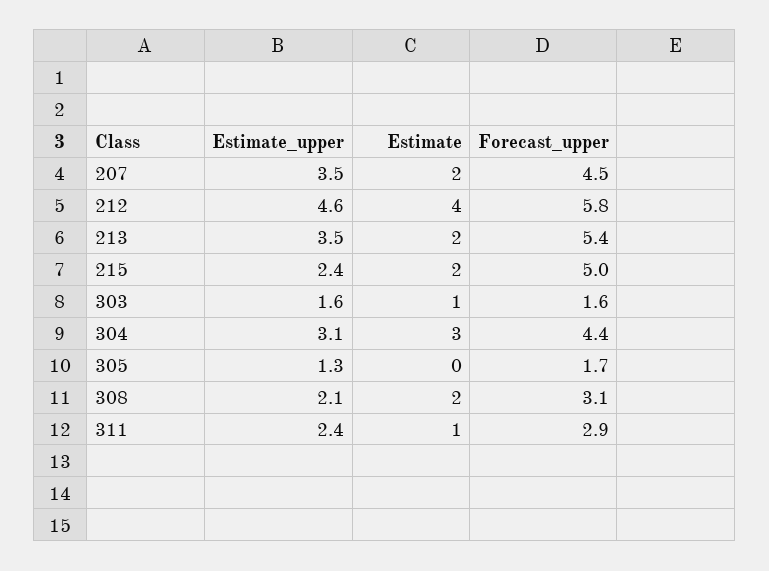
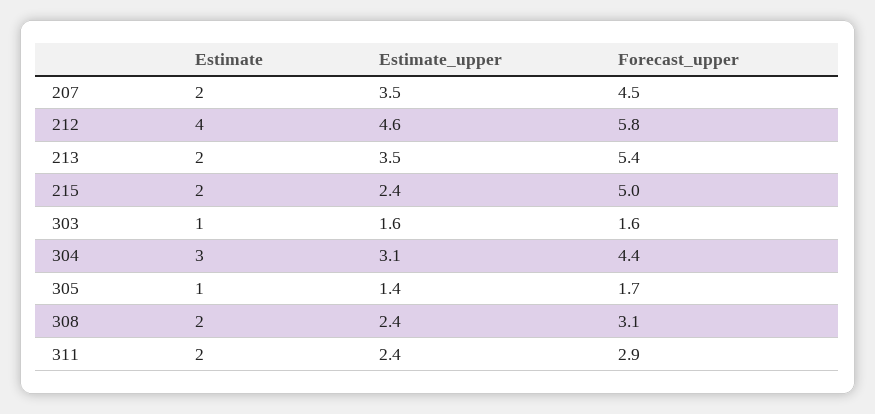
Estimate_upper, 305: 1.3 -> 1.4
Estimate, 305: 0 -> 1
Estimate_upper, 308: 2.1 -> 2.4
Estimate, 311: 1 -> 2

